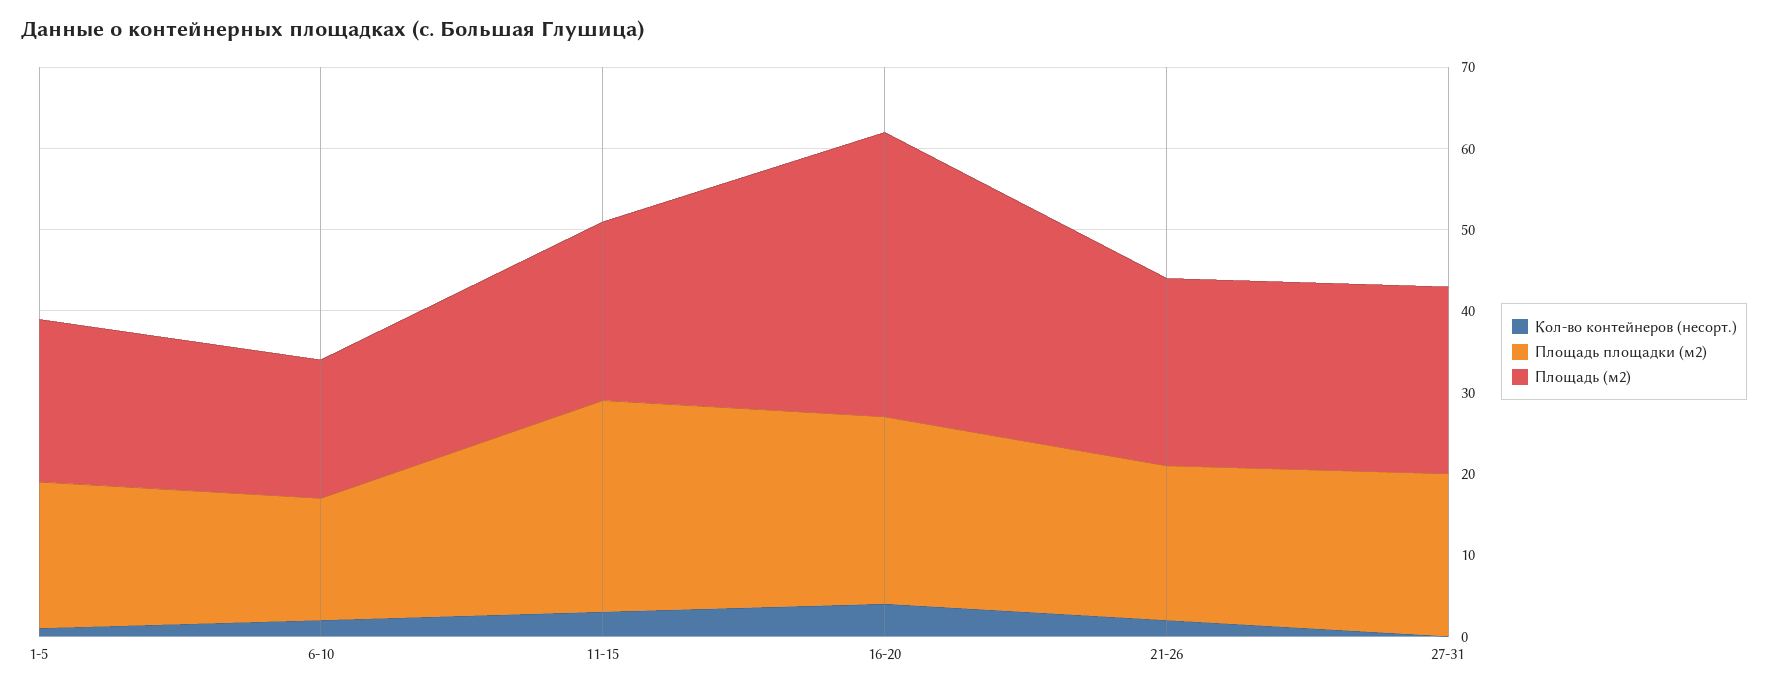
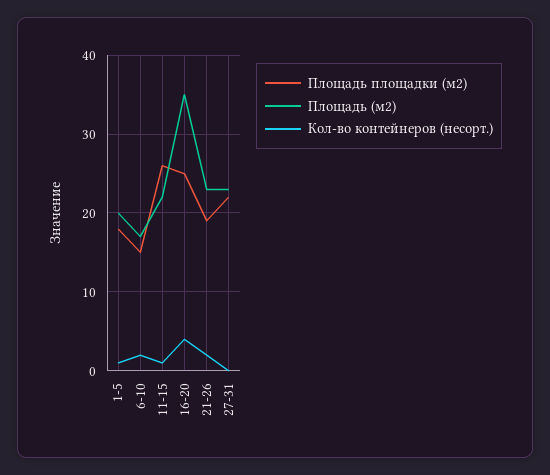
Кол-во контейнеров (несорт.), 11-15: 3 -> 1
Площадь площадки (м2), 16-20: 23 -> 25
Площадь площадки (м2), 27-31: 20 -> 22

